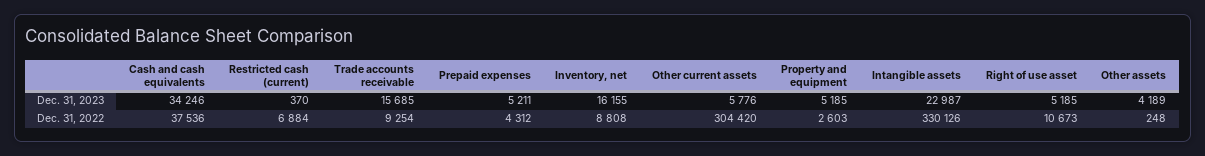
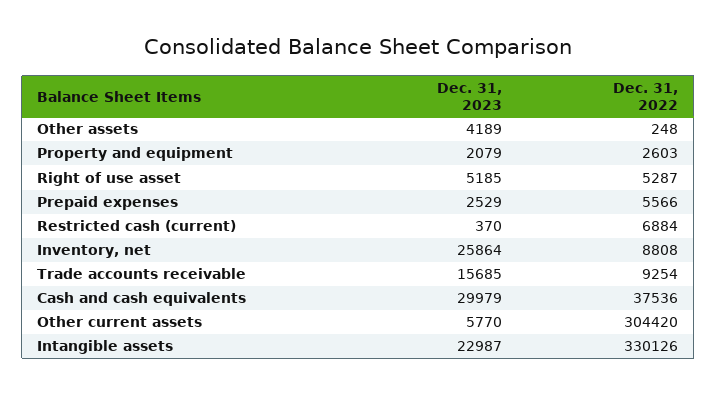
Cash and cash equivalents, Dec. 31, 2023: 34246 -> 29979
Prepaid expenses, Dec. 31, 2023: 5211 -> 2529
Inventory, net, Dec. 31, 2023: 16155 -> 25864
Other current assets, Dec. 31, 2023: 5776 -> 5770
Property and equipment, Dec. 31, 2023: 5185 -> 2079
Prepaid expenses, Dec. 31, 2022: 4312 -> 5566
Right of use asset, Dec. 31, 2022: 10673 -> 5287

